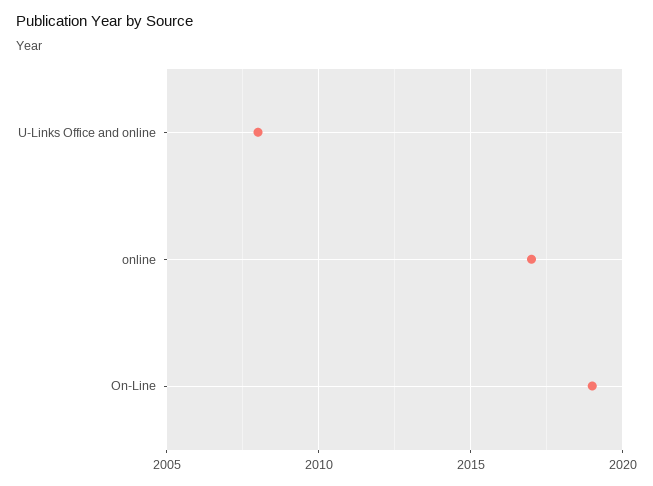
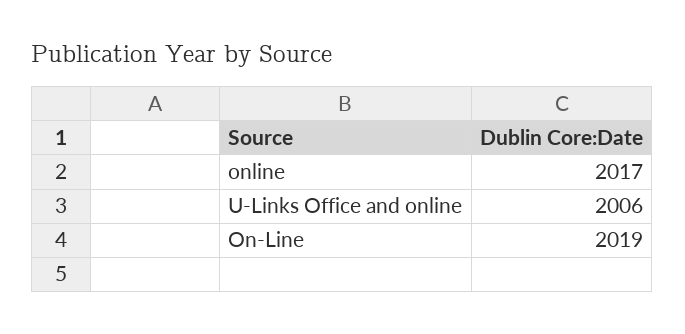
U-Links Office and online: 2008 -> 2006

